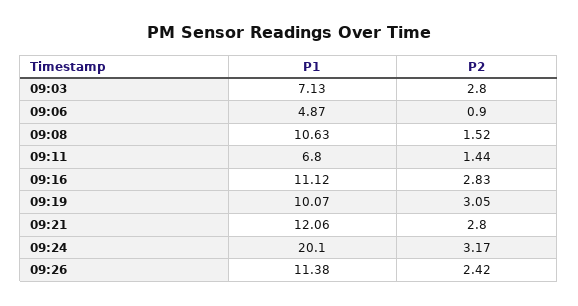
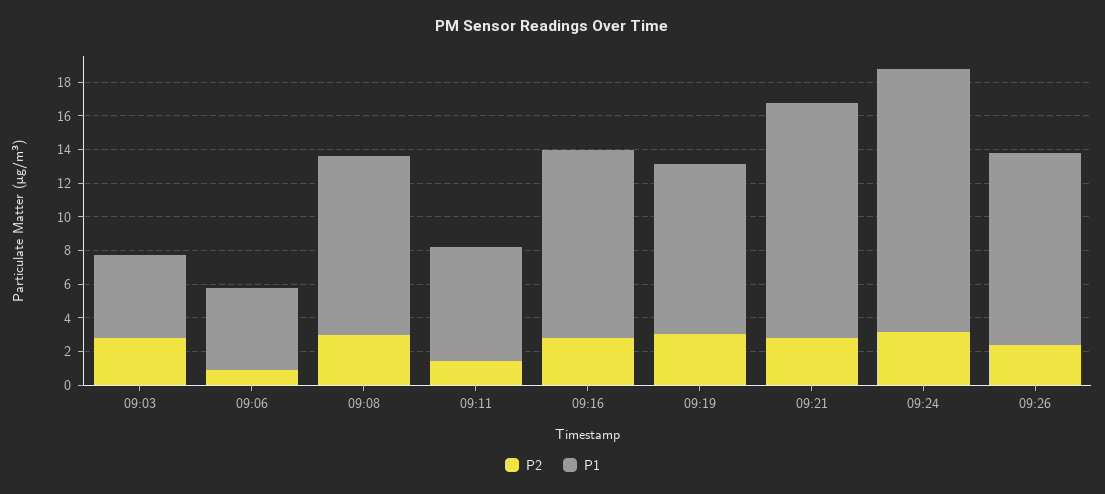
P1, 09:03: 7.13 -> 5
P2, 09:08: 1.52 -> 3
P1, 09:21: 12.06 -> 14
P1, 09:24: 20.1 -> 15.5

